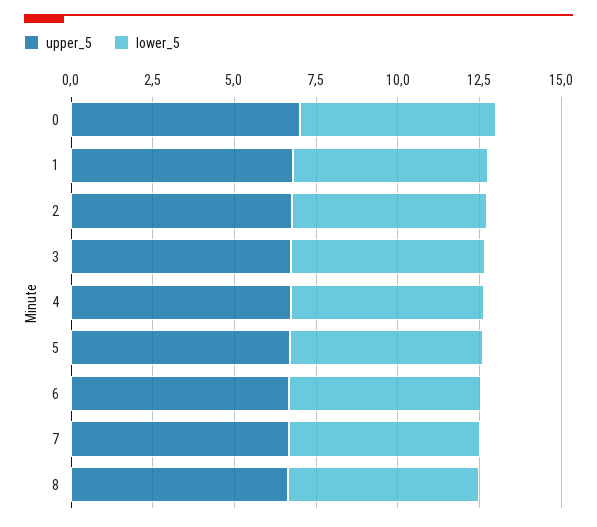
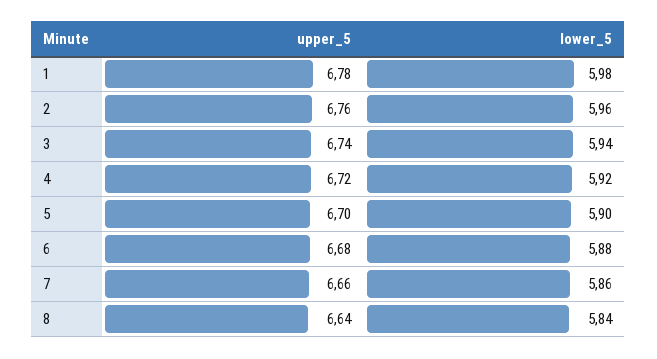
upper_5, 0: 7 -> none
lower_5, 0: 6 -> none

